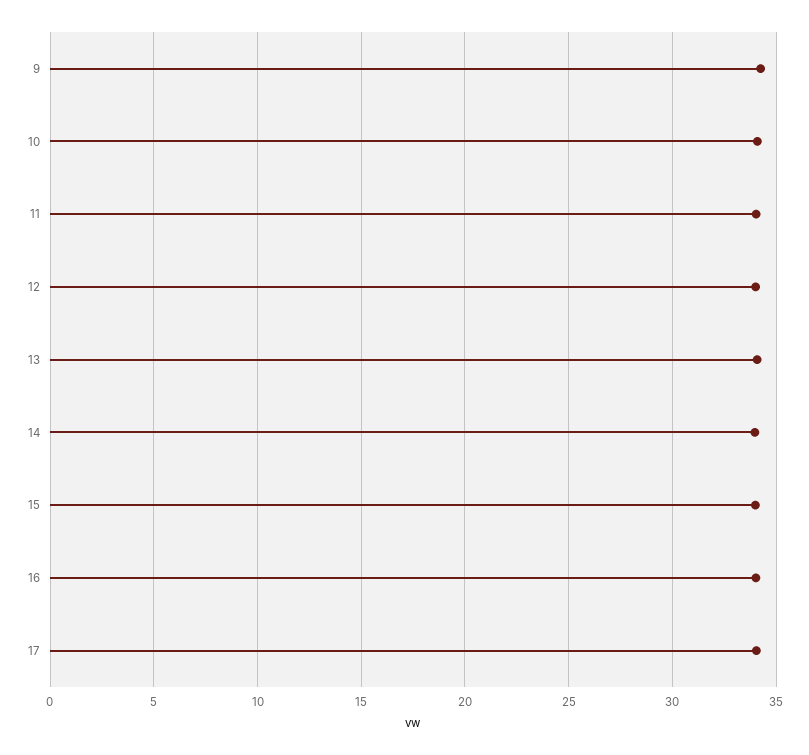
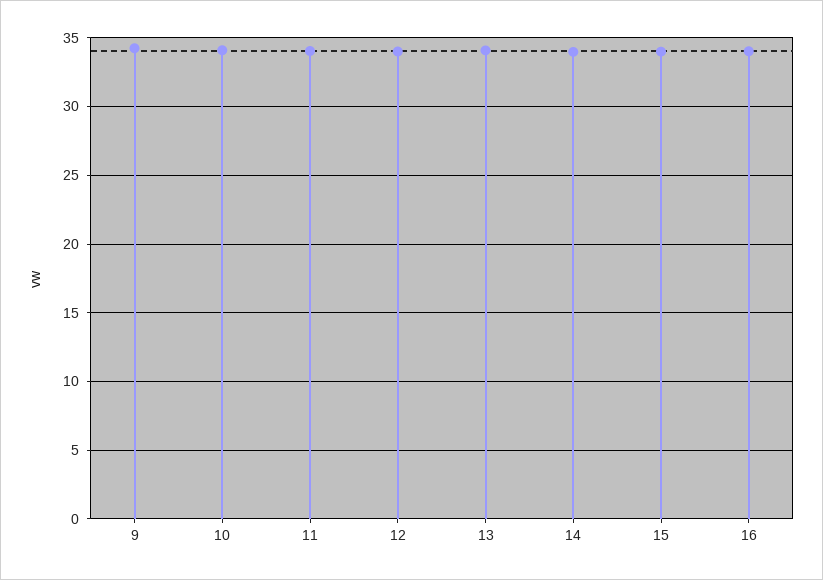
17: 34 -> none

